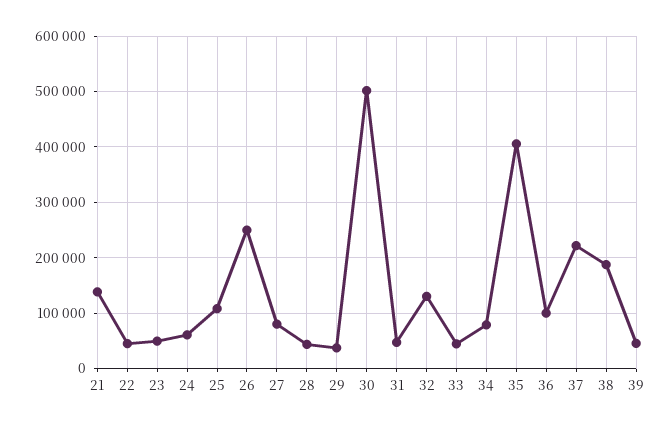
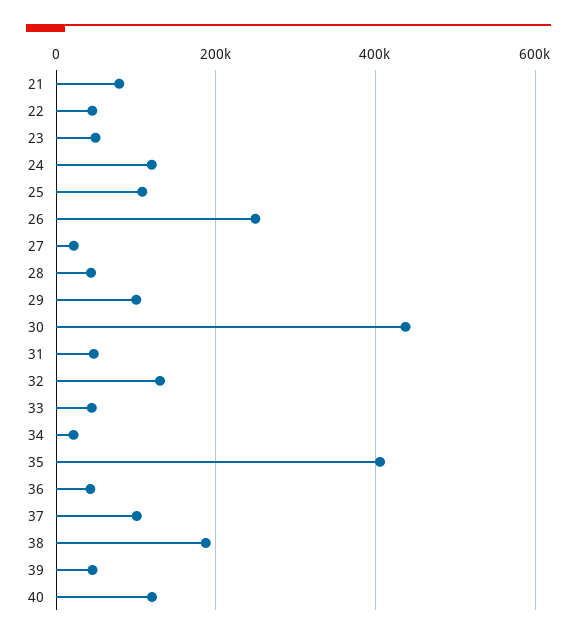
21: 140000 -> 80000
24: 60000 -> 120000
27: 80000 -> 20000
29: 40000 -> 100000
30: 500000 -> 440000
34: 80000 -> 20000
36: 100000 -> 40000
37: 220000 -> 100000
40: none -> 120000

